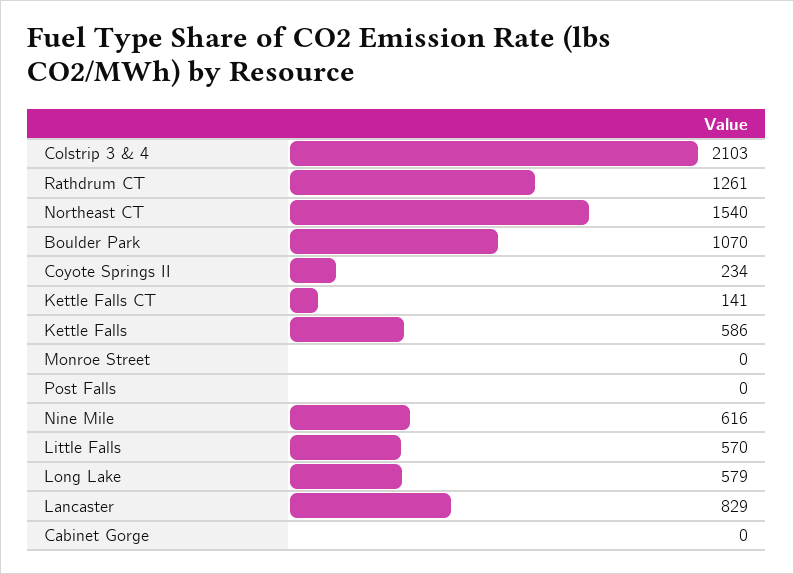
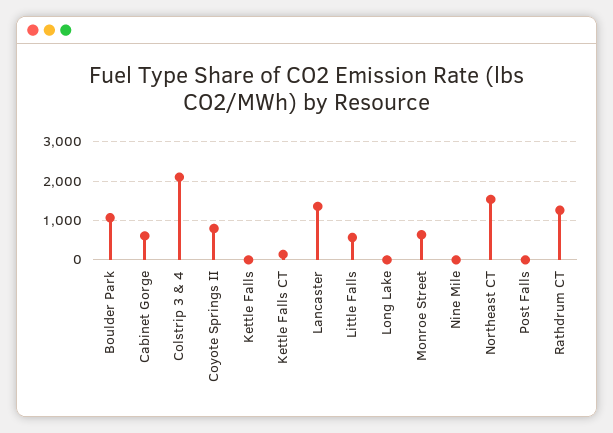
Coyote Springs II: 234 -> 800
Kettle Falls: 586 -> 0
Monroe Street: 0 -> 600
Nine Mile: 616 -> 0
Long Lake: 579 -> 0
Lancaster: 829 -> 1400
Cabinet Gorge: 0 -> 600

